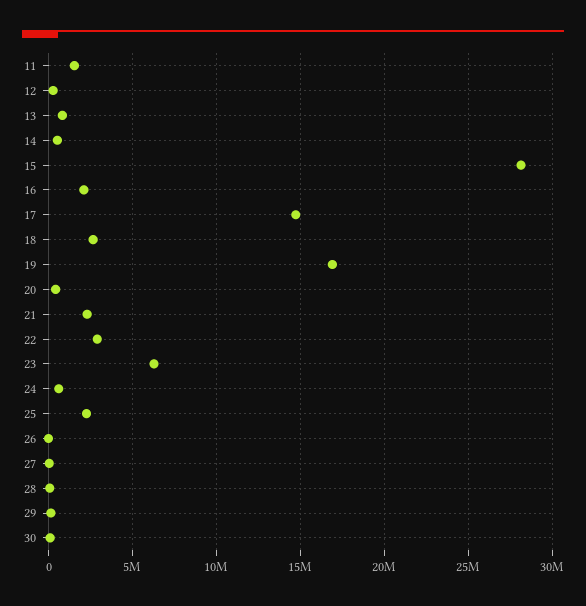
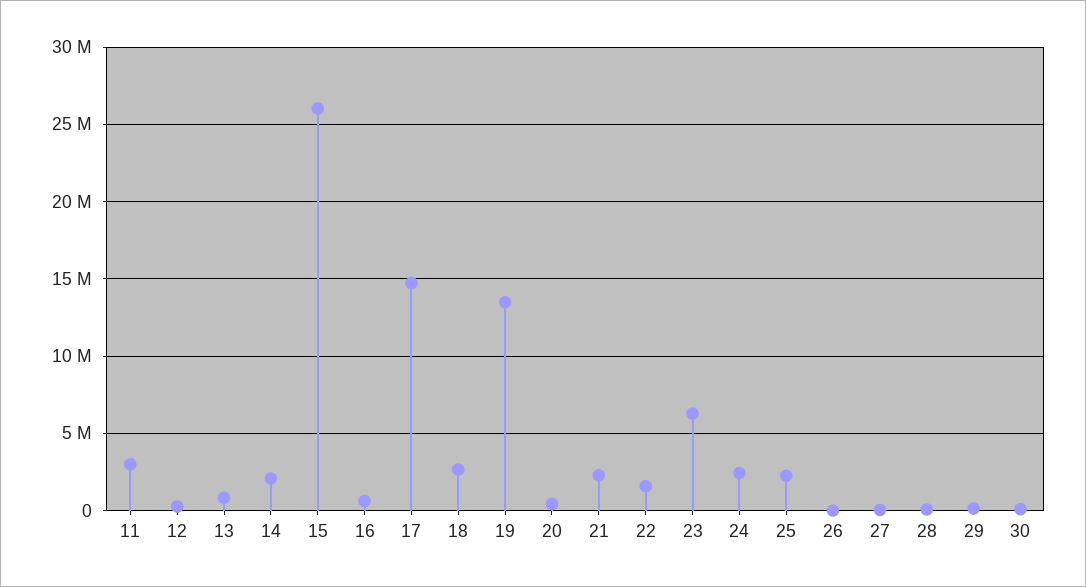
11: 1500000 -> 3000000
14: 500000 -> 2000000
15: 28000000 -> 26000000
16: 2000000 -> 500000
19: 17000000 -> 13500000
22: 3000000 -> 1500000
24: 500000 -> 2500000

